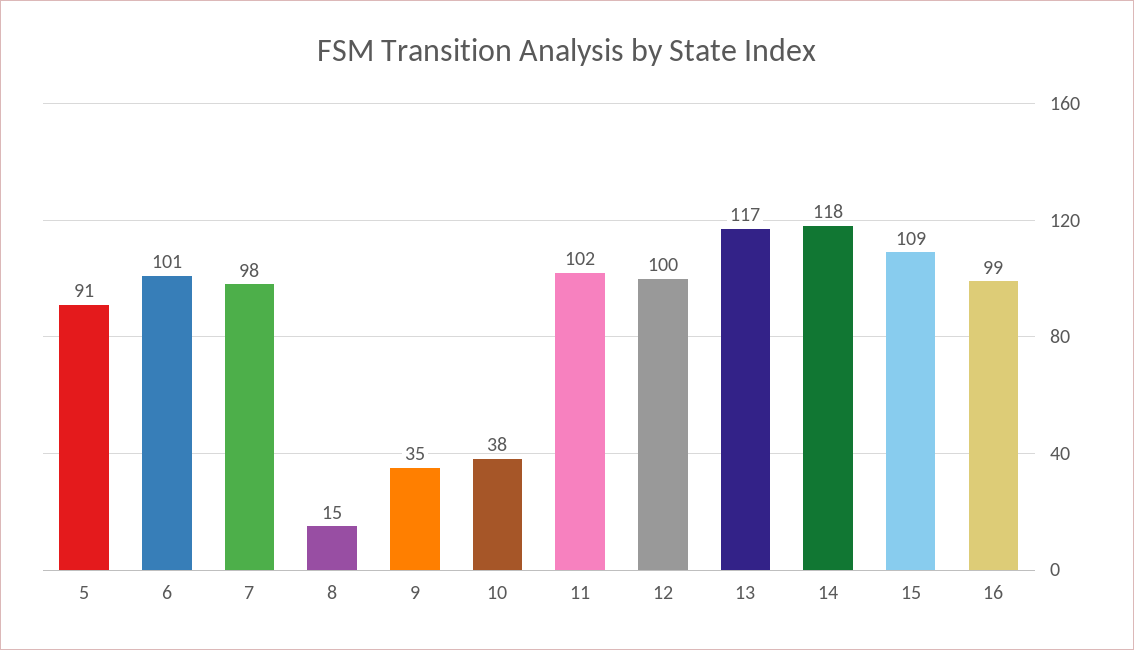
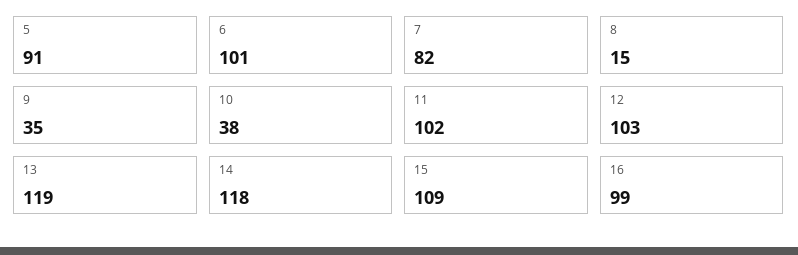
7: 98 -> 82
12: 100 -> 103
13: 117 -> 119

